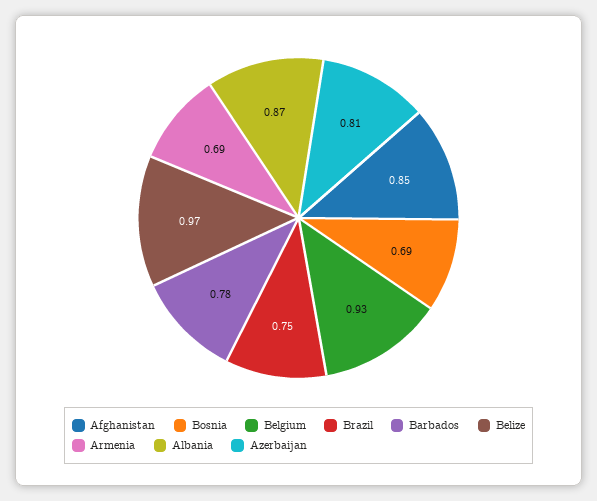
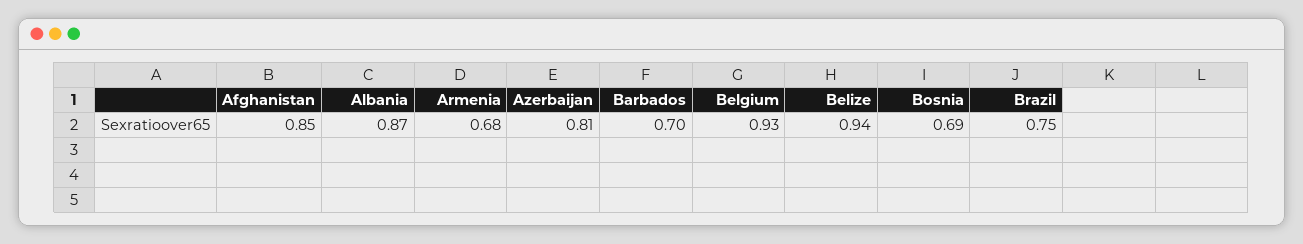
Barbados: 0.78 -> 0.7
Belize: 0.97 -> 0.94
Armenia: 0.69 -> 0.68

